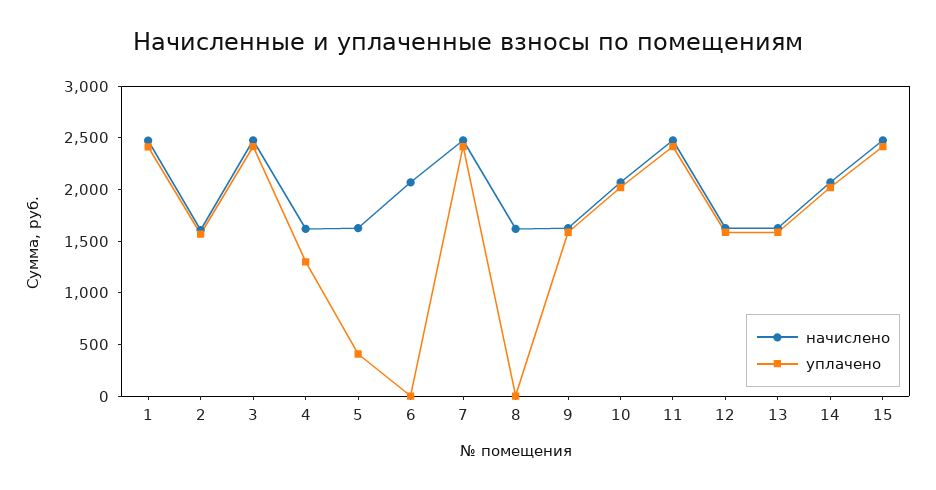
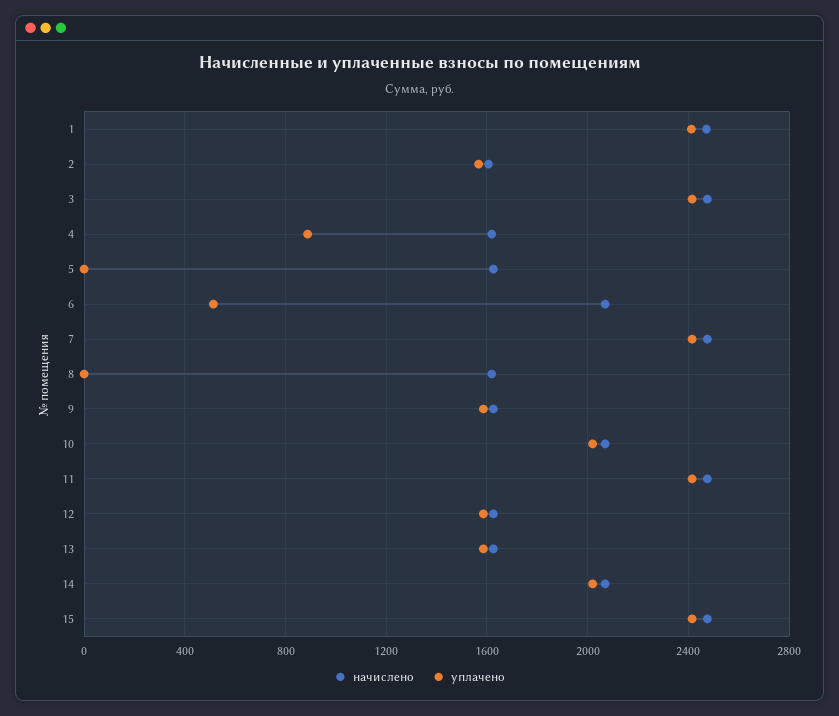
уплачено, 4: 1300 -> 900
уплачено, 5: 400 -> 0
уплачено, 6: 0 -> 500

